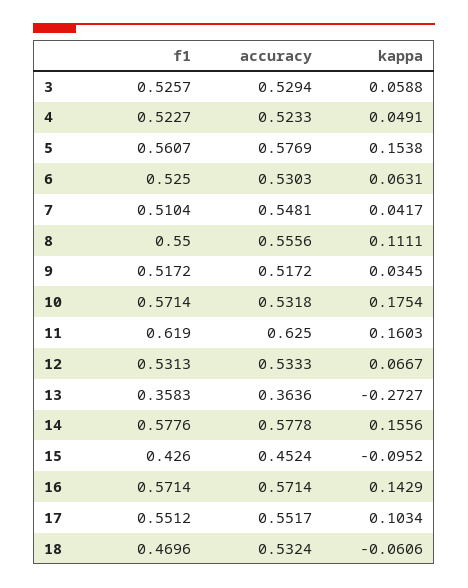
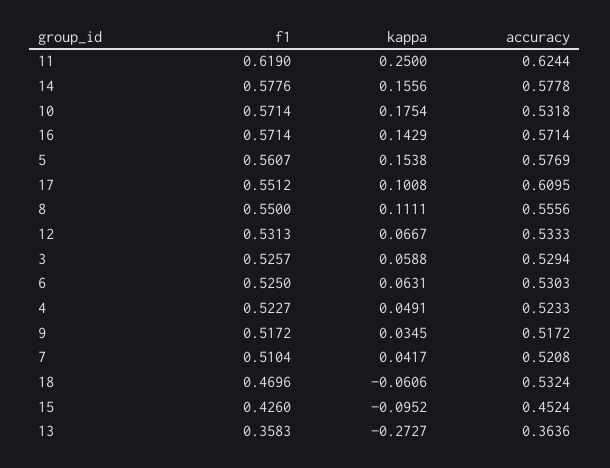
accuracy, 7: 0.5481 -> 0.5208
accuracy, 11: 0.625 -> 0.6244
kappa, 11: 0.1603 -> 0.25
accuracy, 17: 0.5517 -> 0.6095
kappa, 17: 0.1034 -> 0.1008

